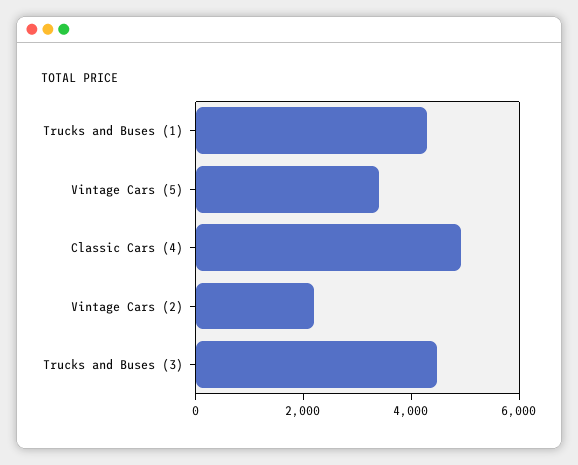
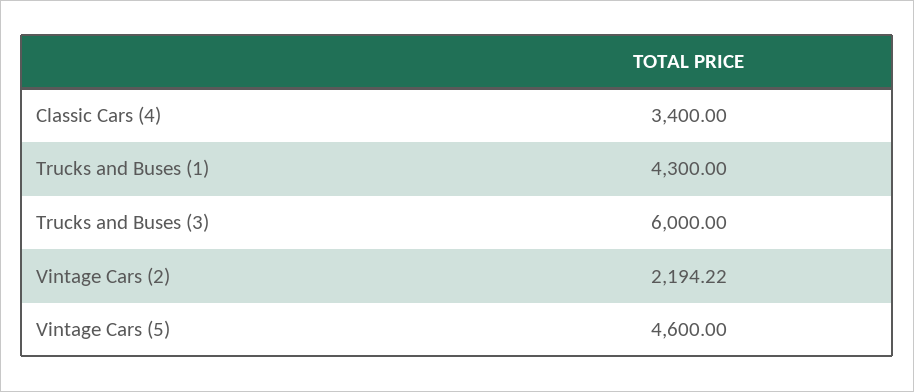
Vintage Cars (5): 3500 -> 4600
Classic Cars (4): 5000 -> 3400
Trucks and Buses (3): 4500 -> 6000

